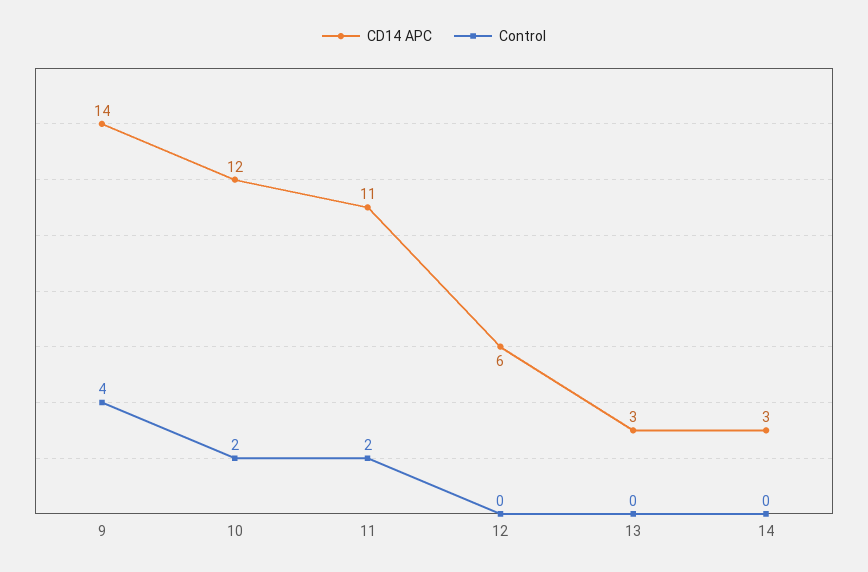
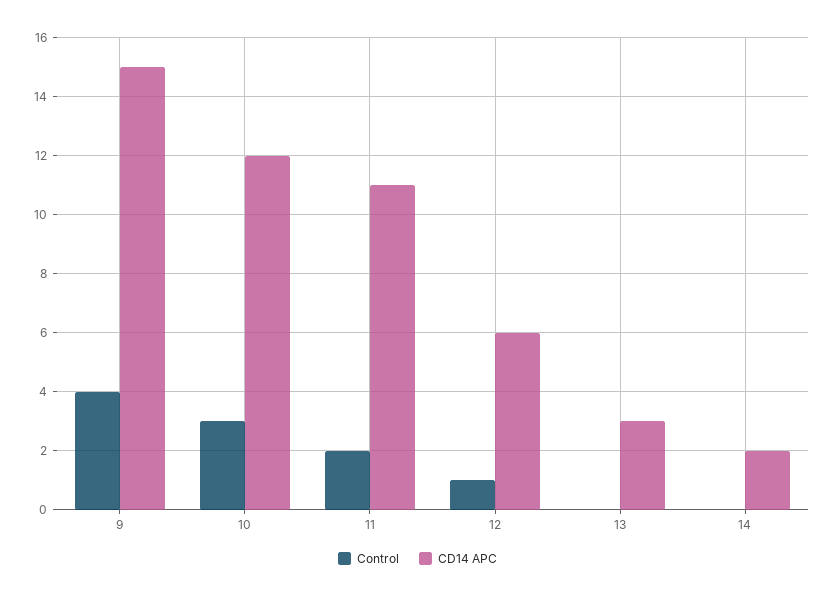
CD14 APC, 9: 14 -> 15
Control, 10: 2 -> 3
Control, 12: 0 -> 1
CD14 APC, 14: 3 -> 2

